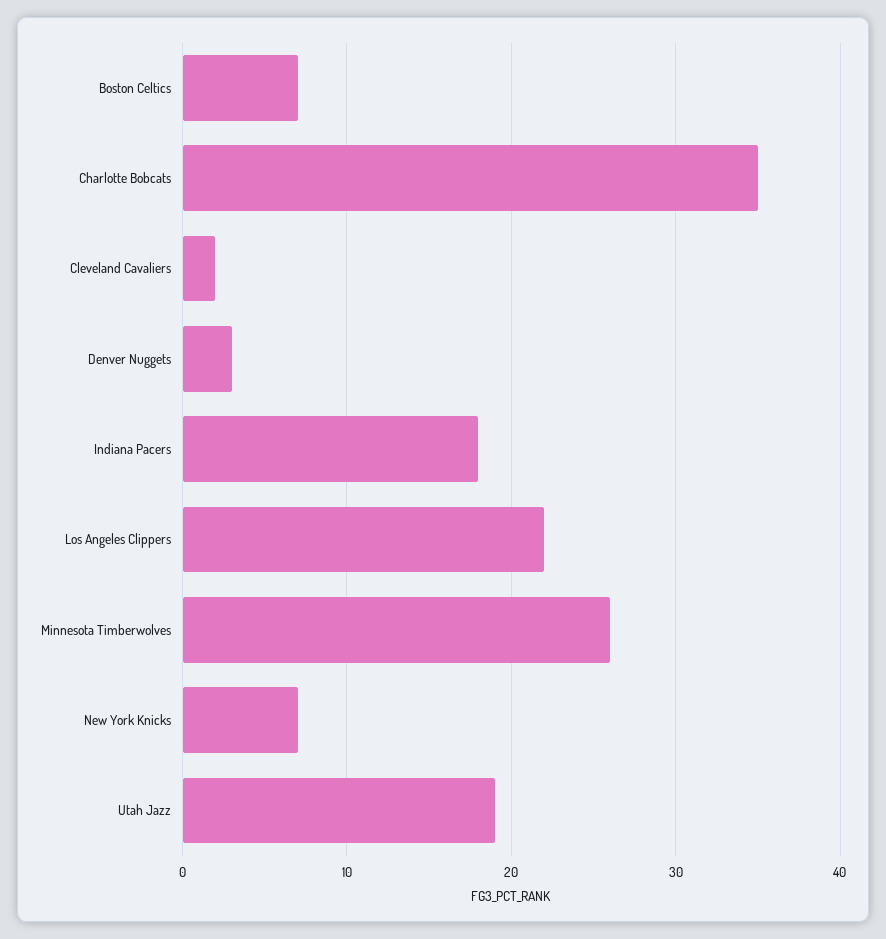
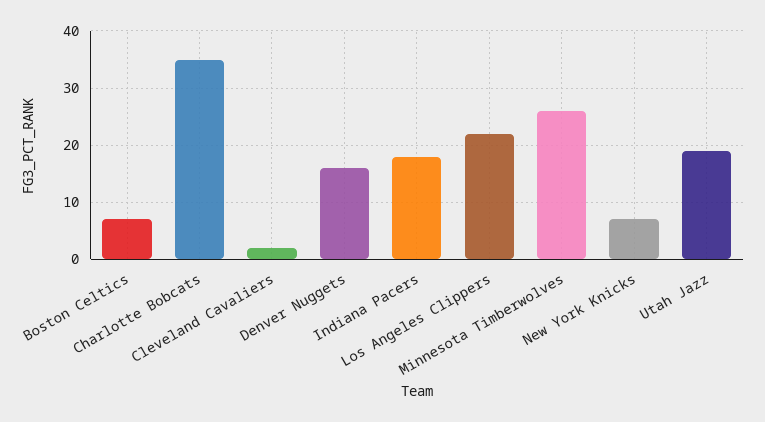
Denver Nuggets: 3 -> 15

